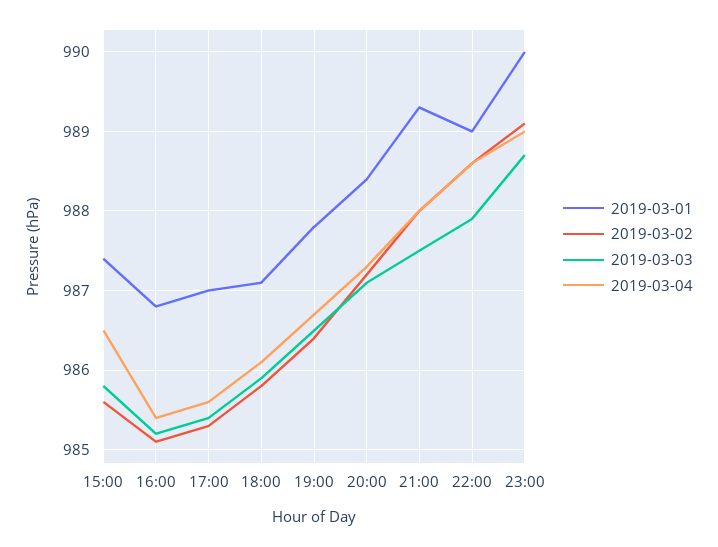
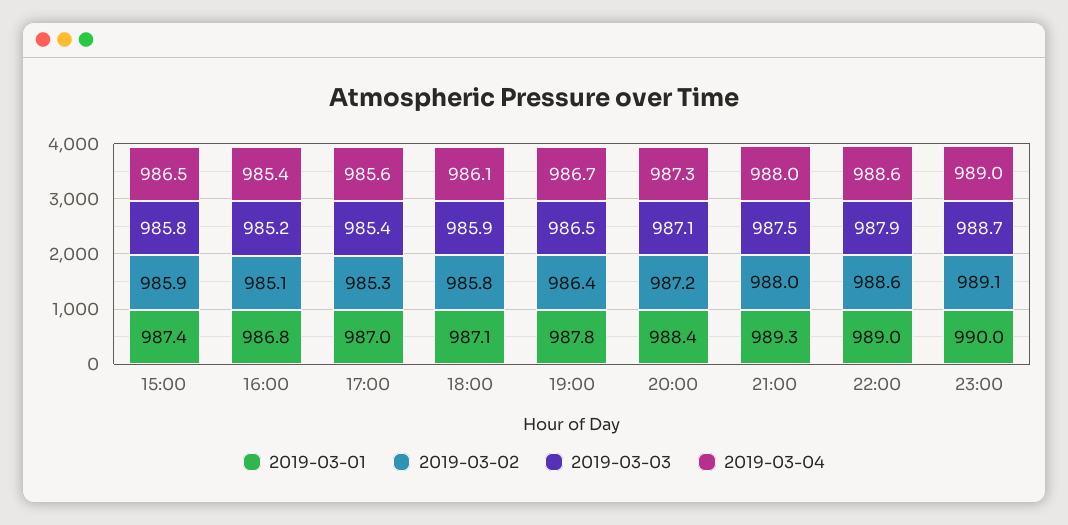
2019-03-02, 15:00: 985.6 -> 985.9

